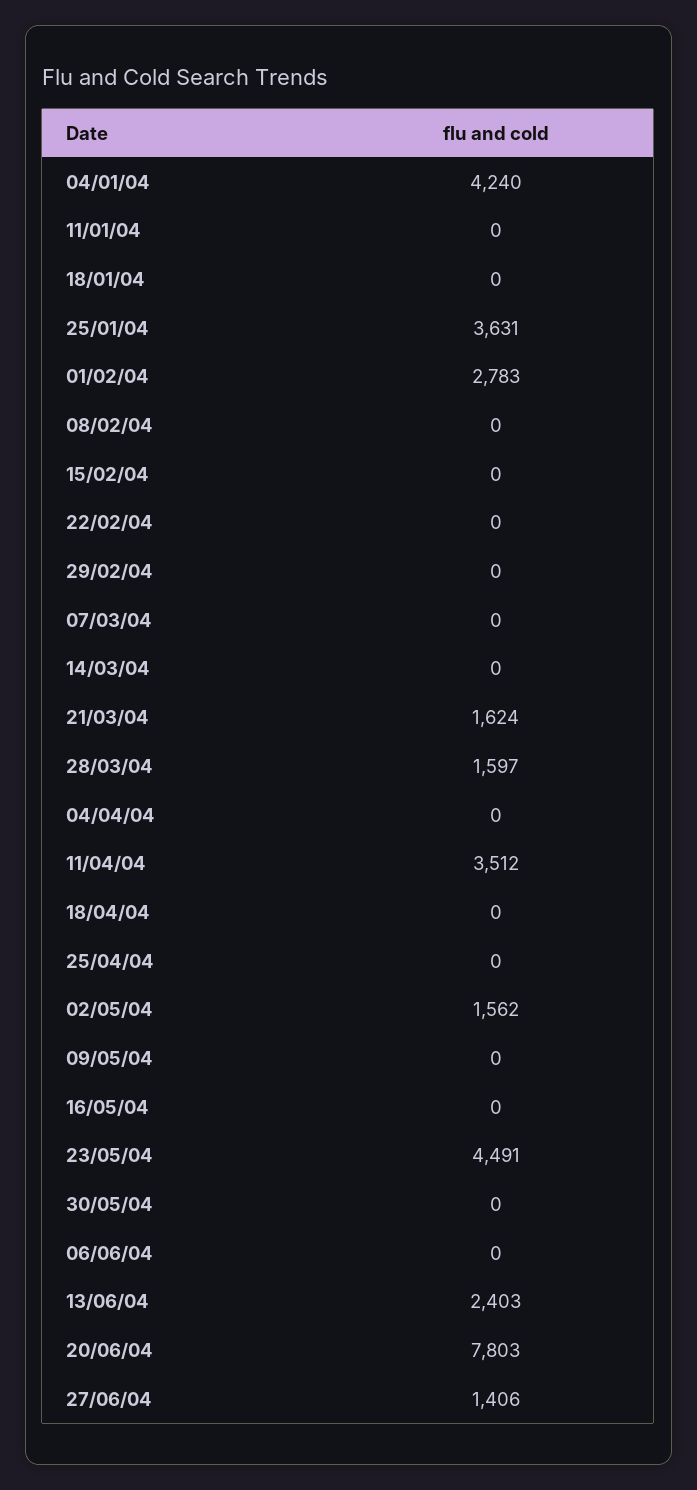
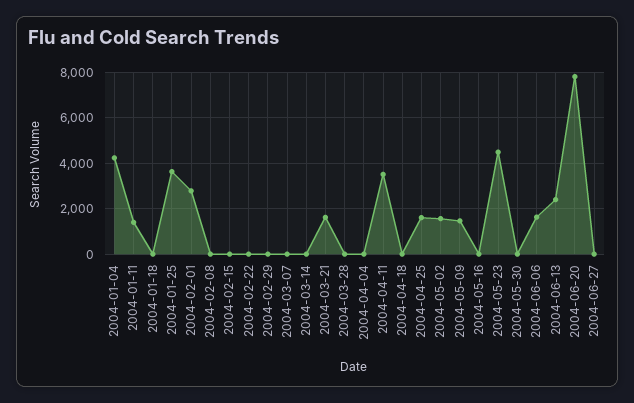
11/01/04: 0 -> 1500
28/03/04: 1597 -> 0
25/04/04: 0 -> 1500
09/05/04: 0 -> 1500
06/06/04: 0 -> 1500
27/06/04: 1406 -> 0

